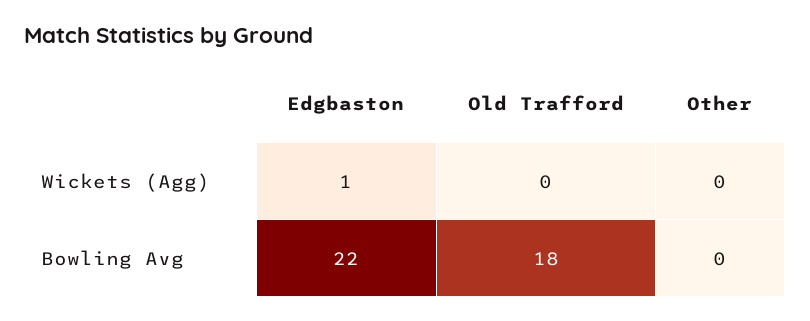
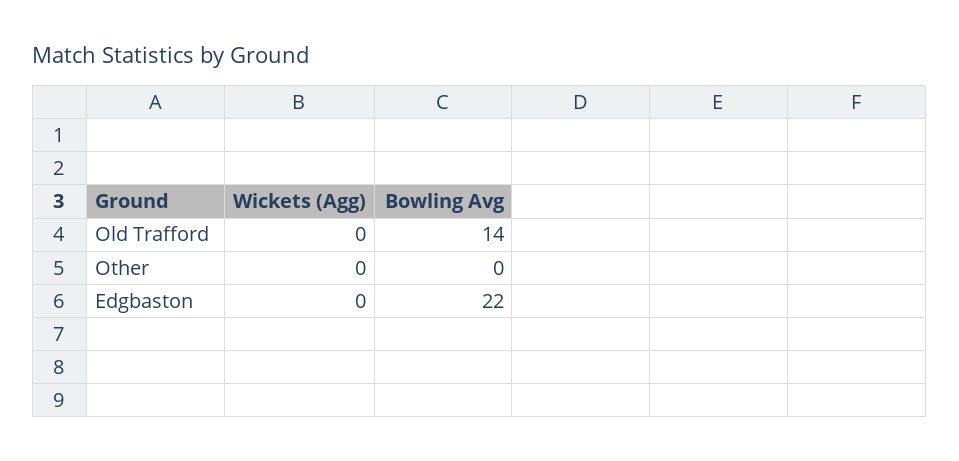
Edgbaston, Wickets (Agg): 1 -> 0
Old Trafford, Bowling Avg: 18 -> 14

